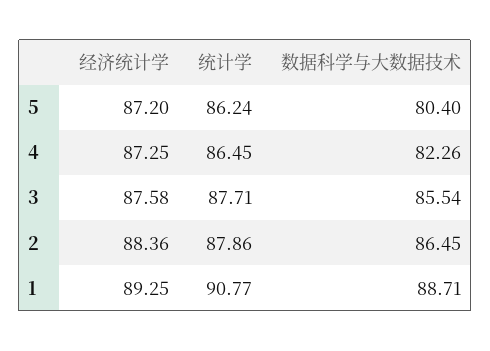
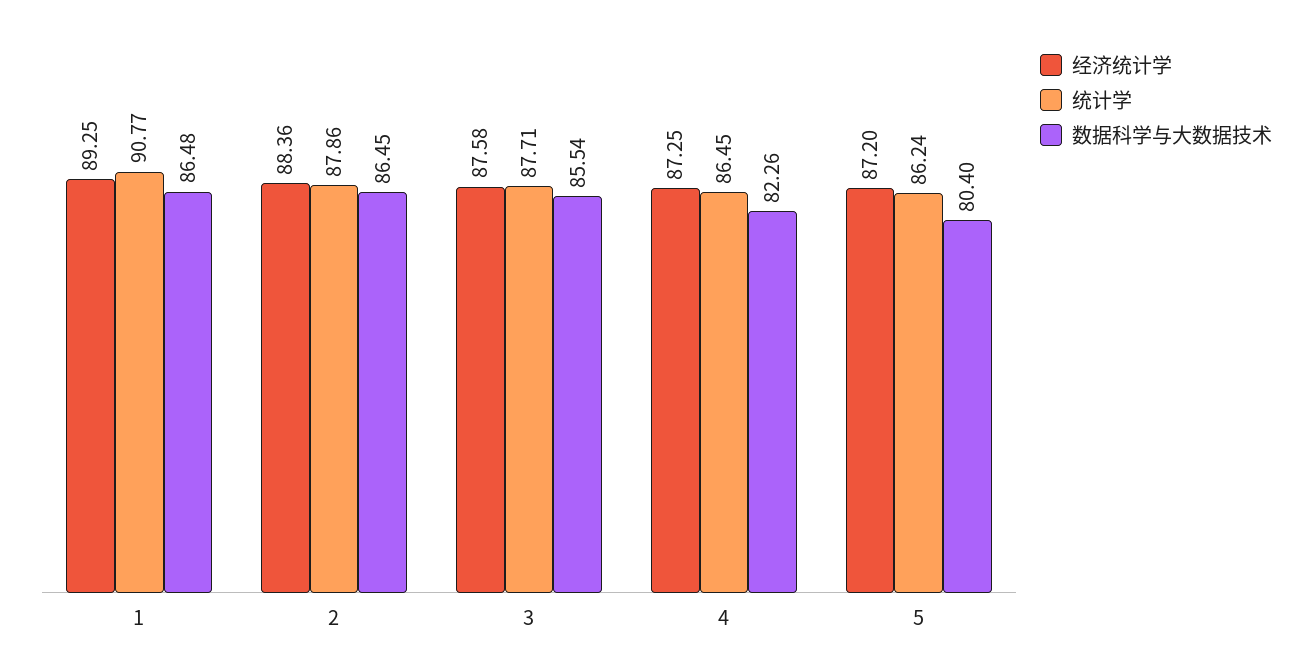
数据科学与大数据技术, 1: 88.71 -> 86.48

